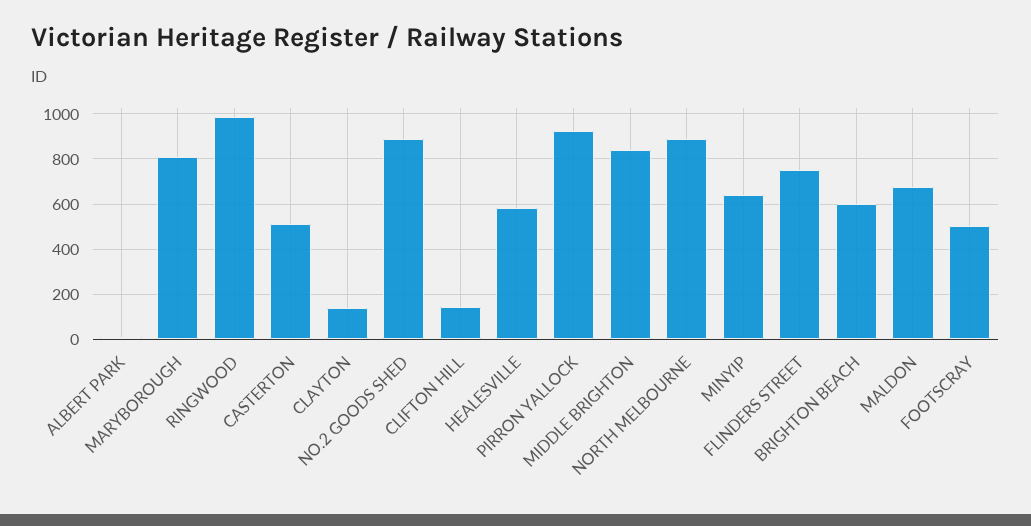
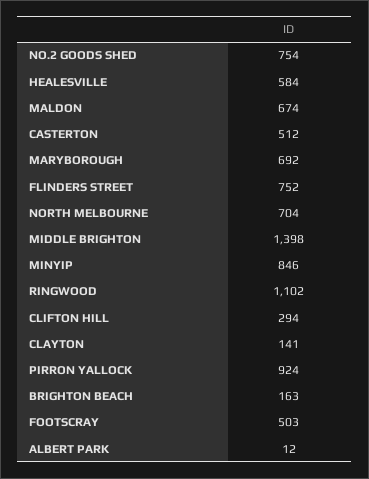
MARYBOROUGH: 800 -> 692
RINGWOOD: 1000 -> 1102
NO.2 GOODS SHED: 900 -> 754
CLIFTON HILL: 150 -> 294
MIDDLE BRIGHTON: 850 -> 1398
NORTH MELBOURNE: 900 -> 704
MINYIP: 650 -> 846
BRIGHTON BEACH: 600 -> 163

